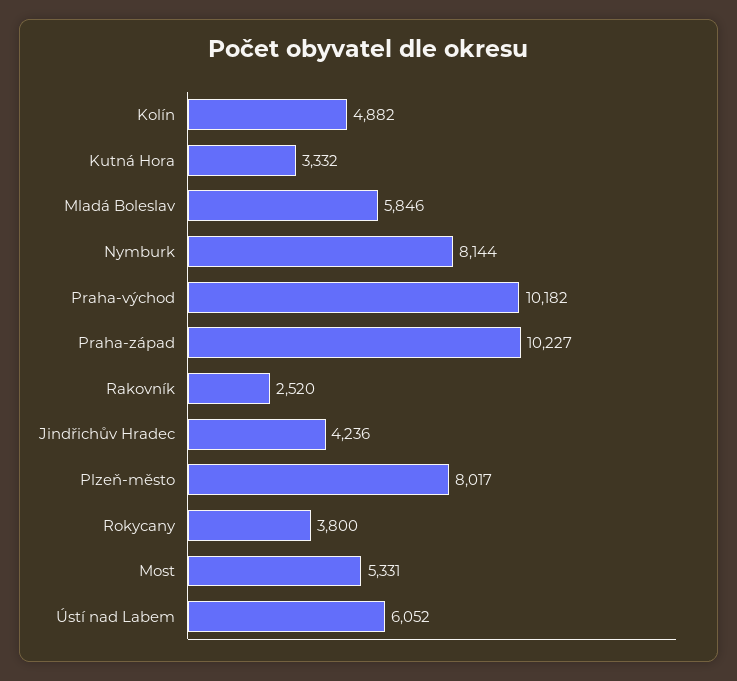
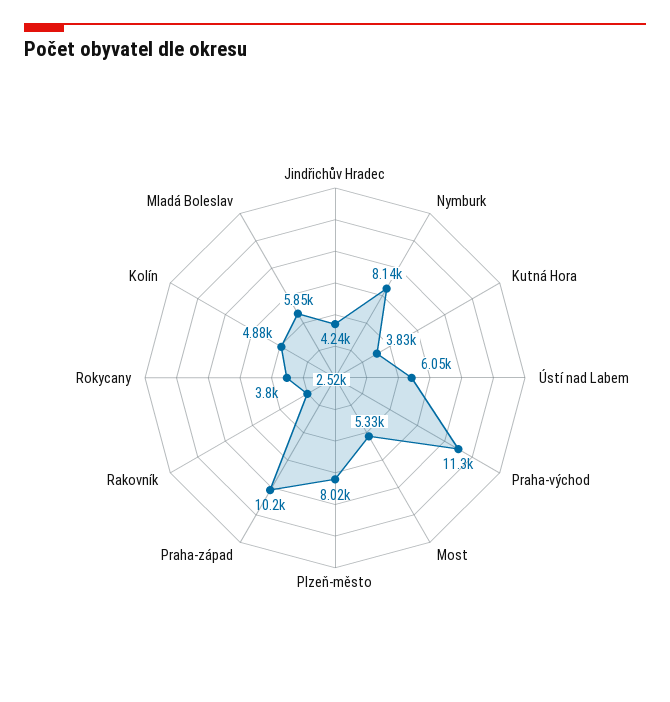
Kutná Hora: 3332 -> 3830
Praha-východ: 10182 -> 11300

